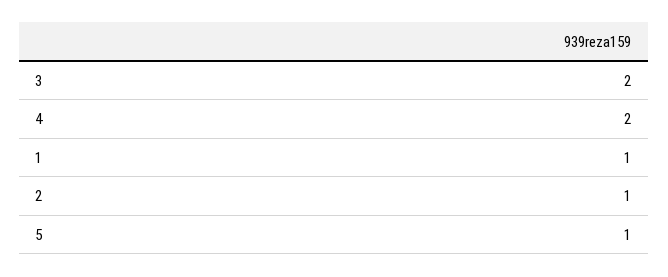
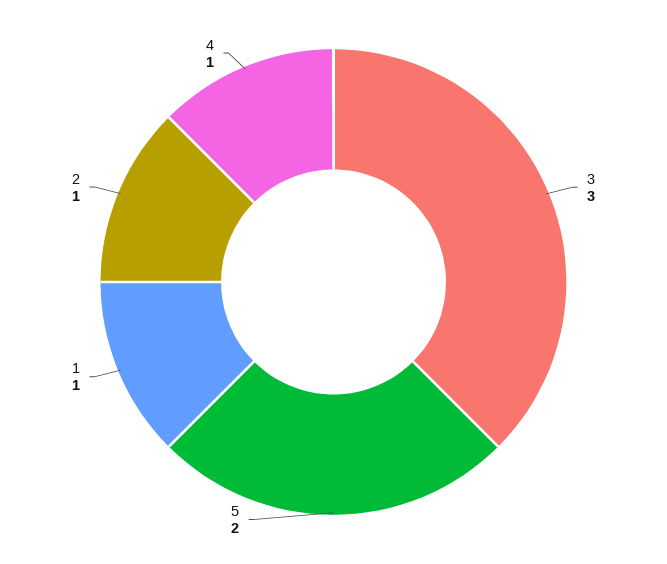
3: 2 -> 3
4: 2 -> 1
5: 1 -> 2

